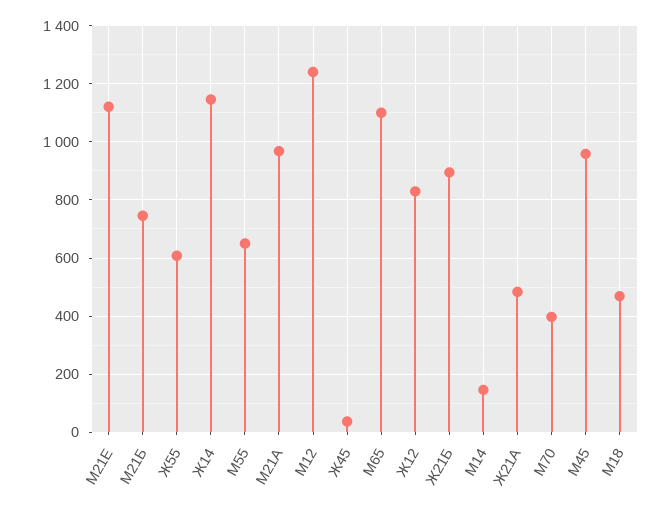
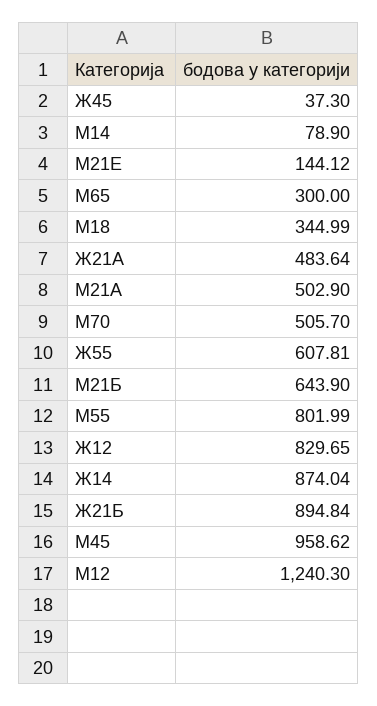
М21Е: 1125 -> 144.12
М21Б: 750 -> 643.9
Ж14: 1150 -> 874.04
М55: 650 -> 801.99
М21А: 975 -> 502.9
М65: 1100 -> 300
М14: 150 -> 78.9
М70: 400 -> 505.7
М18: 475 -> 344.99

